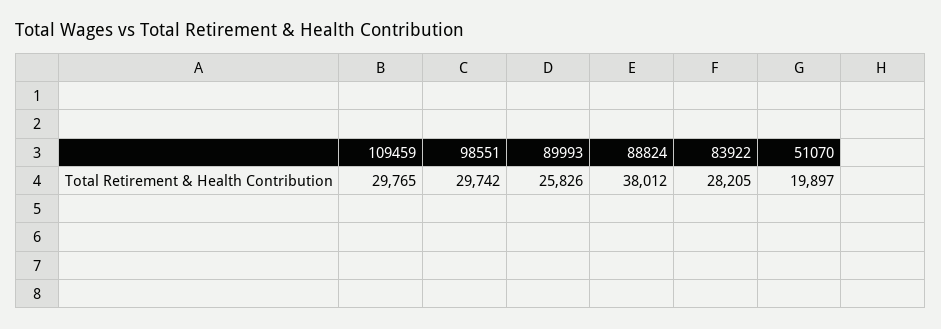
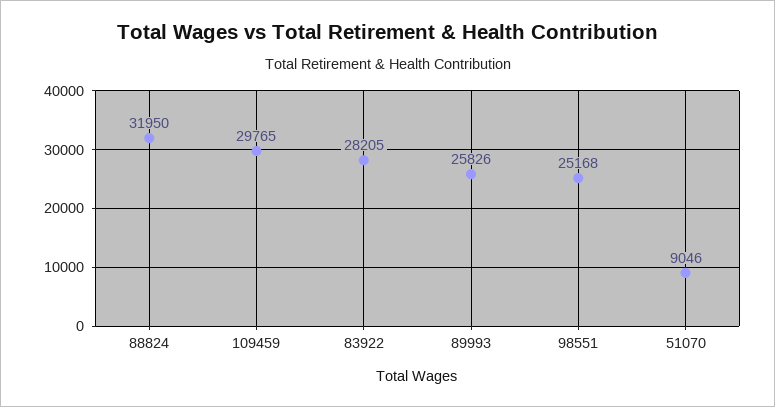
98551: 29742 -> 25168
88824: 38012 -> 31950
51070: 19897 -> 9046

